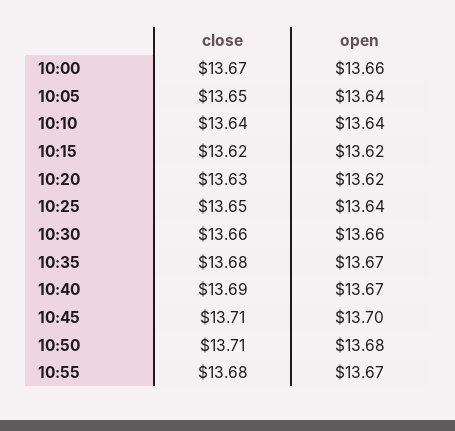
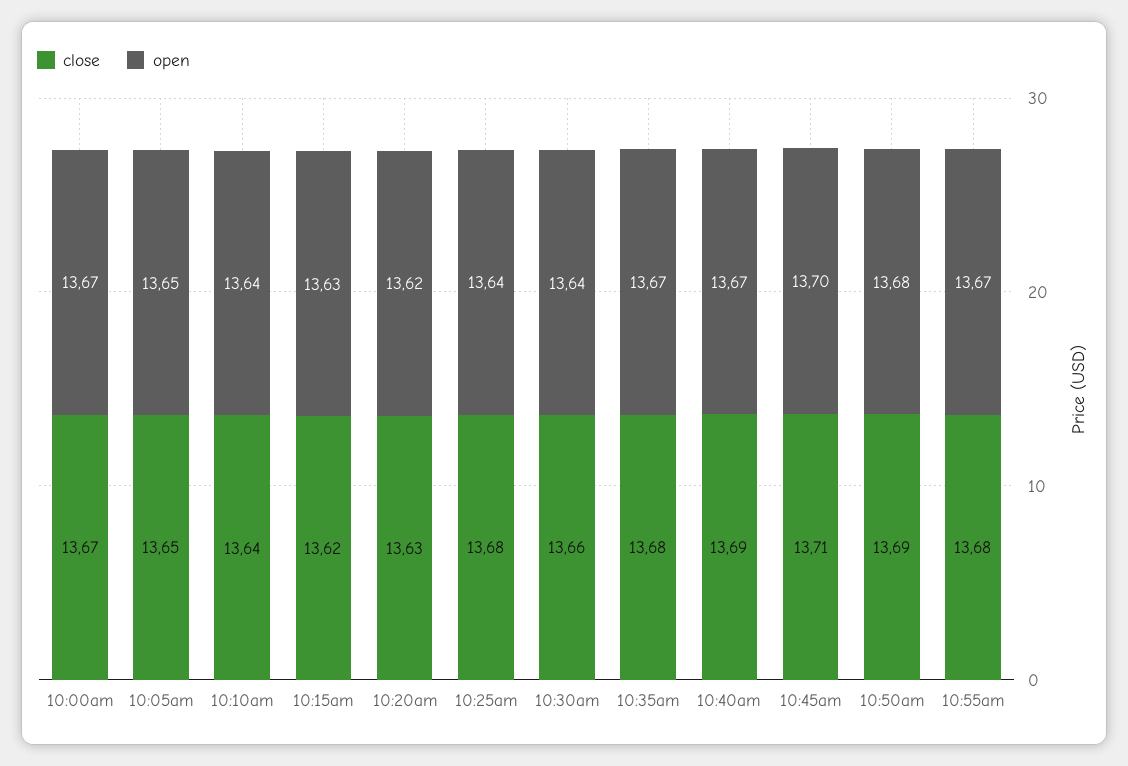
open, 10:00: 13.66 -> 13.67
open, 10:05: 13.64 -> 13.65
open, 10:15: 13.62 -> 13.63
close, 10:25: 13.65 -> 13.68
open, 10:30: 13.66 -> 13.64
close, 10:50: 13.71 -> 13.69

